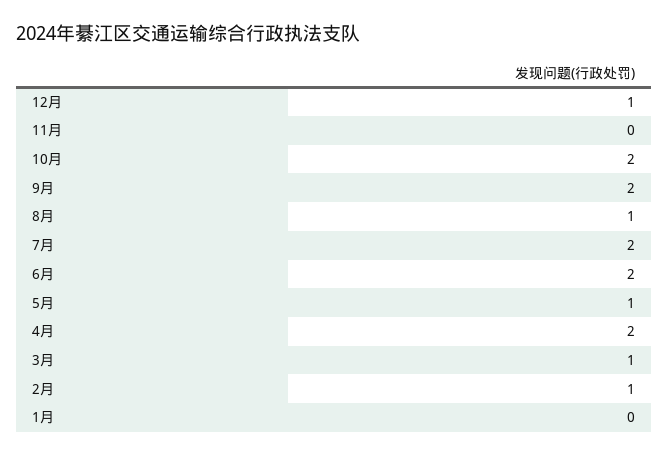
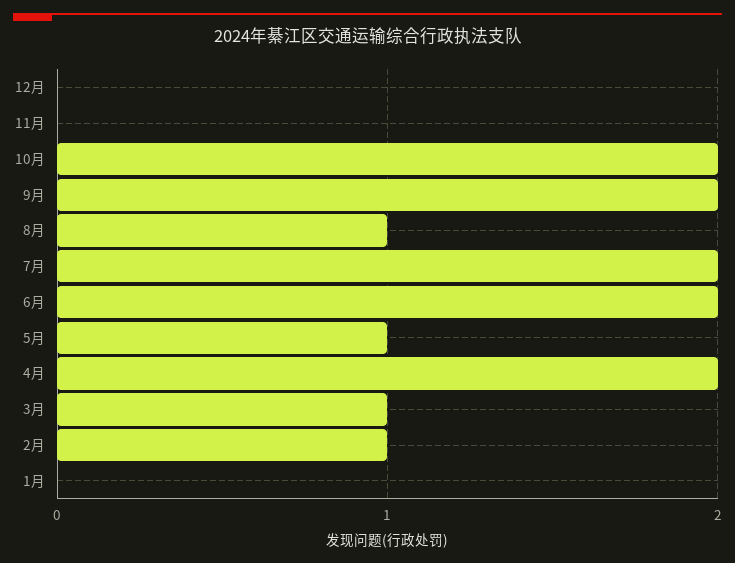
12月: 1 -> 0

